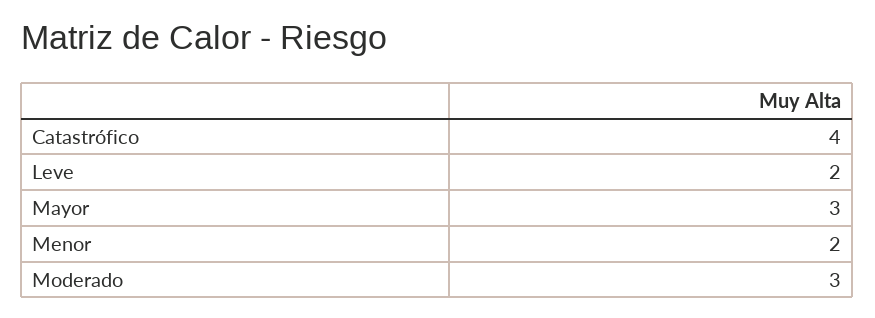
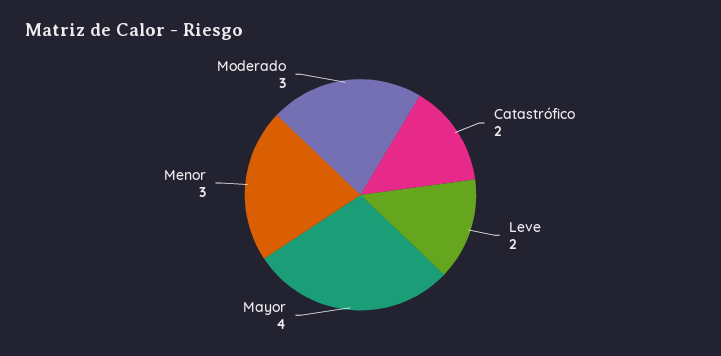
Catastrófico: 4 -> 2
Mayor: 3 -> 4
Menor: 2 -> 3

